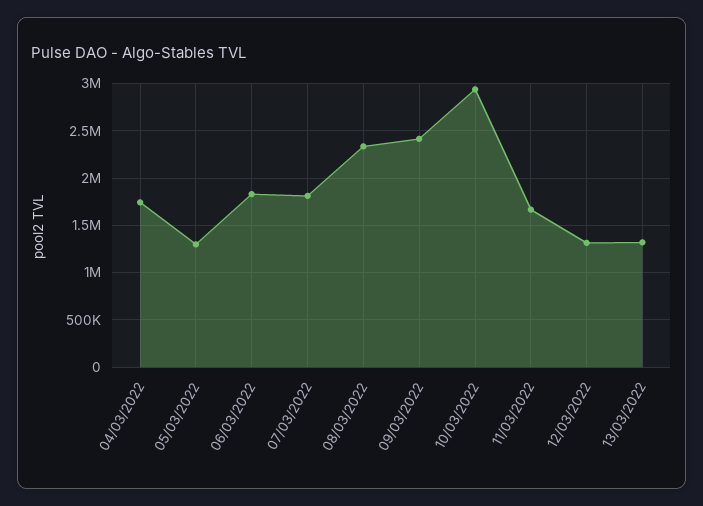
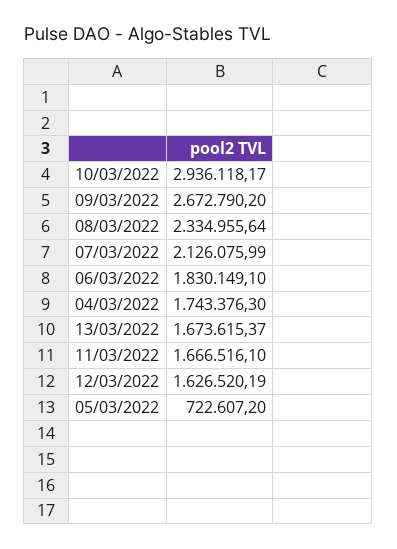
05/03/2022: 1300000 -> 722607.2
07/03/2022: 1800000 -> 2126075.99
09/03/2022: 2400000 -> 2672790.2
12/03/2022: 1300000 -> 1626520.19
13/03/2022: 1300000 -> 1673615.37

